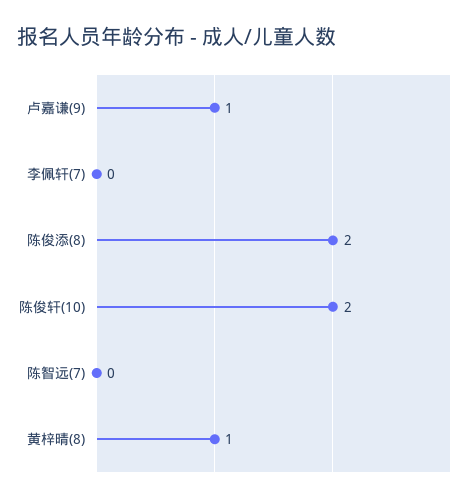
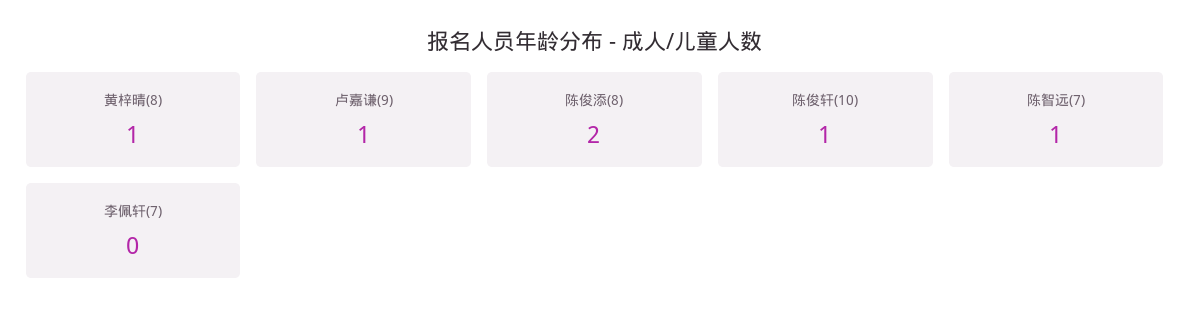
陈俊轩(10): 2 -> 1
陈智远(7): 0 -> 1

